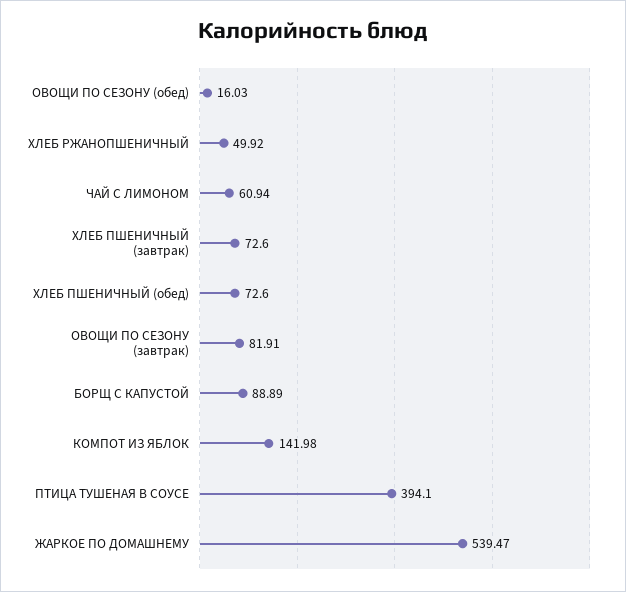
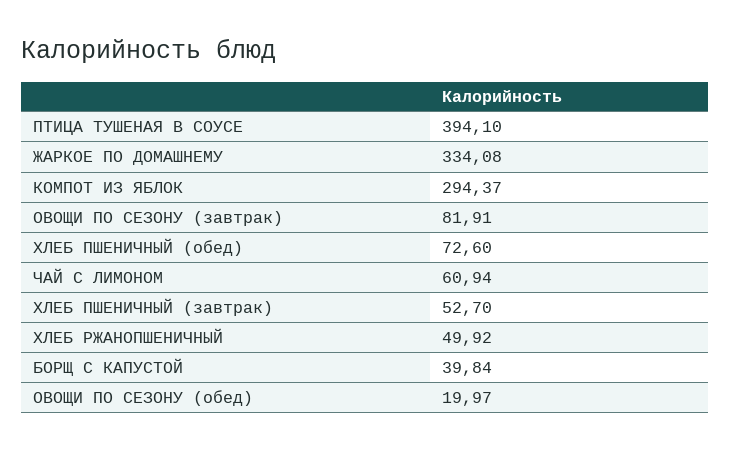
ОВОЩИ ПО СЕЗОНУ (обед): 16.03 -> 19.97
ХЛЕБ ПШЕНИЧНЫЙ (завтрак): 72.6 -> 52.7
БОРЩ С КАПУСТОЙ: 88.89 -> 39.84
КОМПОТ ИЗ ЯБЛОК: 141.98 -> 294.37
ЖАРКОЕ ПО ДОМАШНЕМУ: 539.47 -> 334.08

